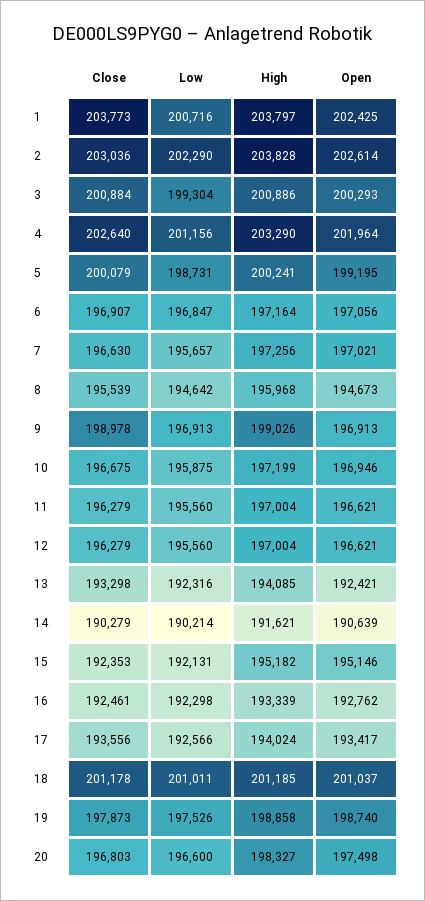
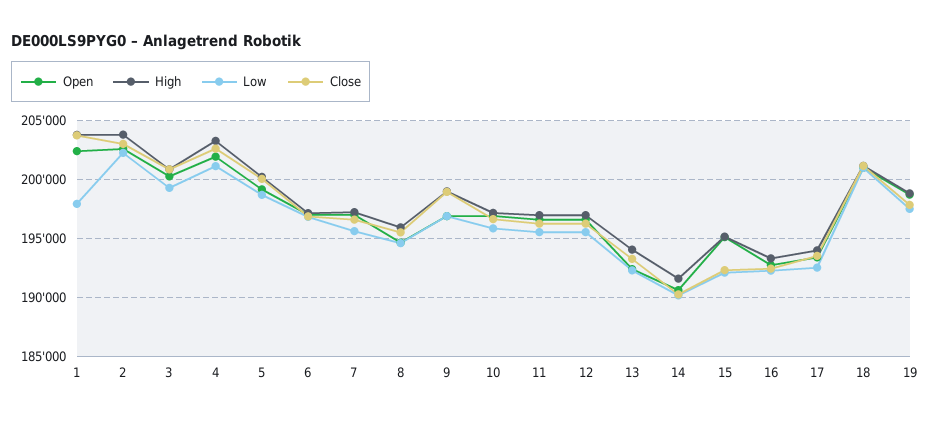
Low, 1: 200716 -> 198000
Close, 20: 196803 -> none
Low, 20: 196600 -> none
High, 20: 198327 -> none
Open, 20: 197498 -> none

